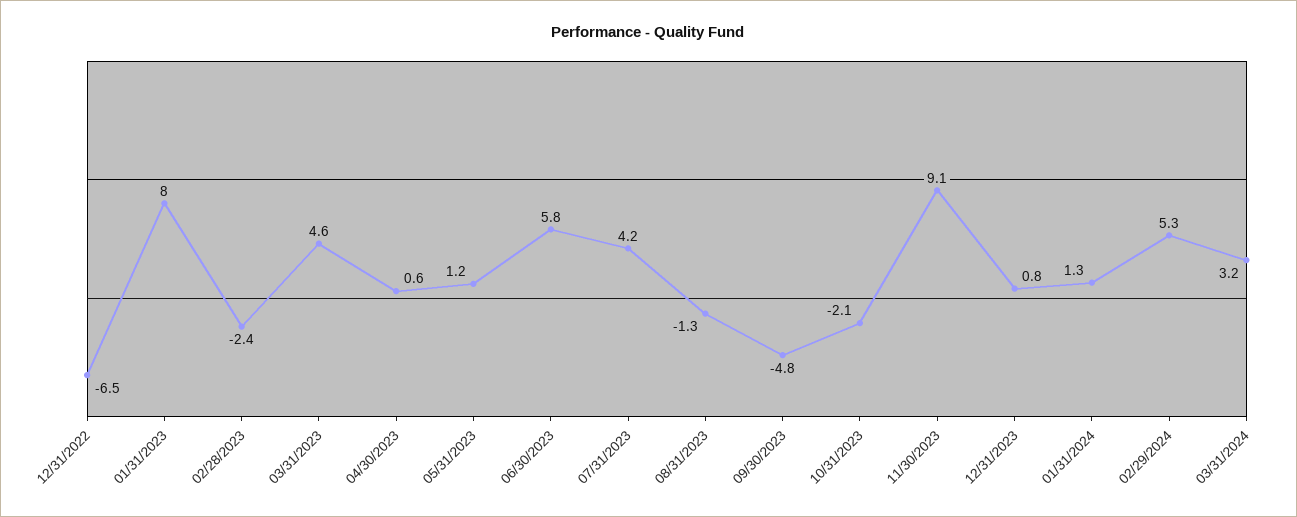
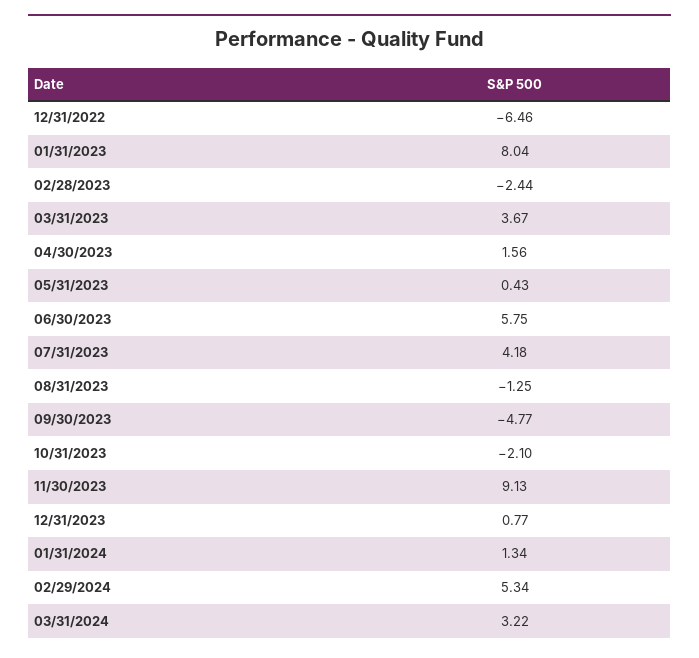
03/31/2023: 4.6 -> 3.67
04/30/2023: 0.6 -> 1.56
05/31/2023: 1.2 -> 0.43

